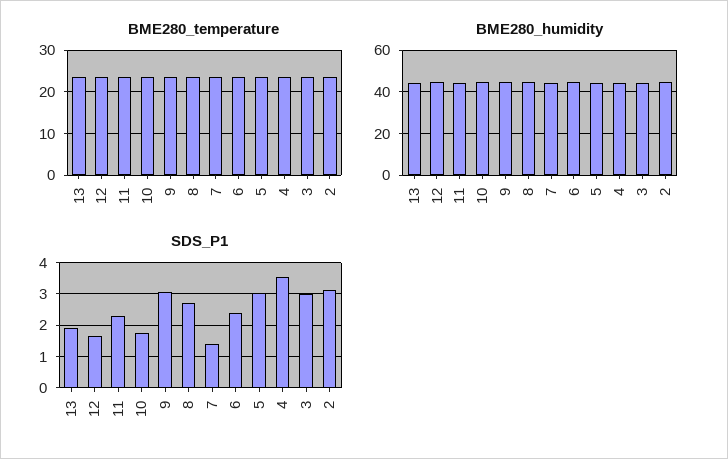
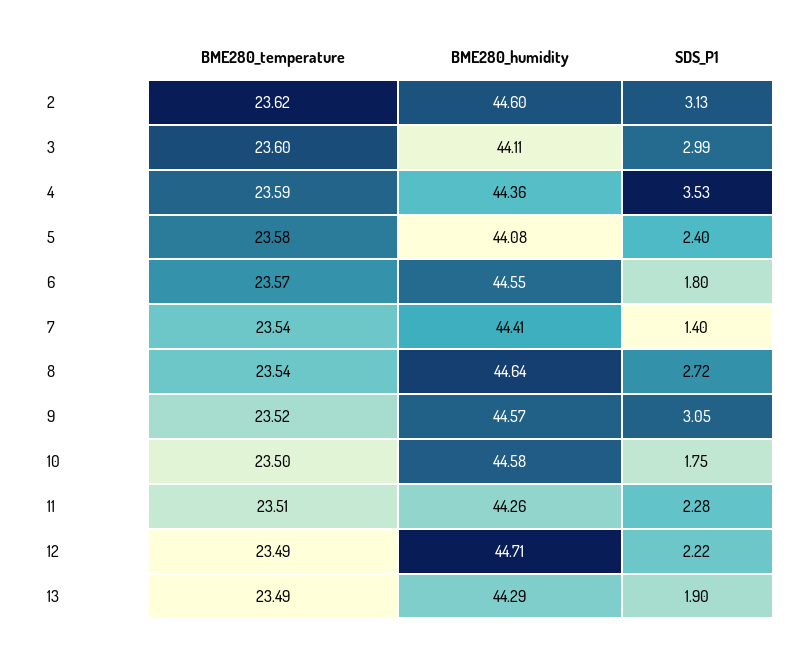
SDS_P1, 12: 1.6 -> 2.22
SDS_P1, 6: 2.4 -> 1.8
SDS_P1, 5: 3 -> 2.4

